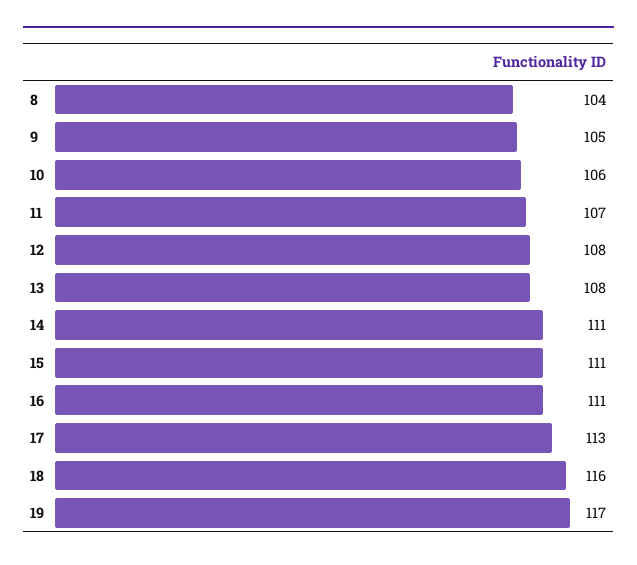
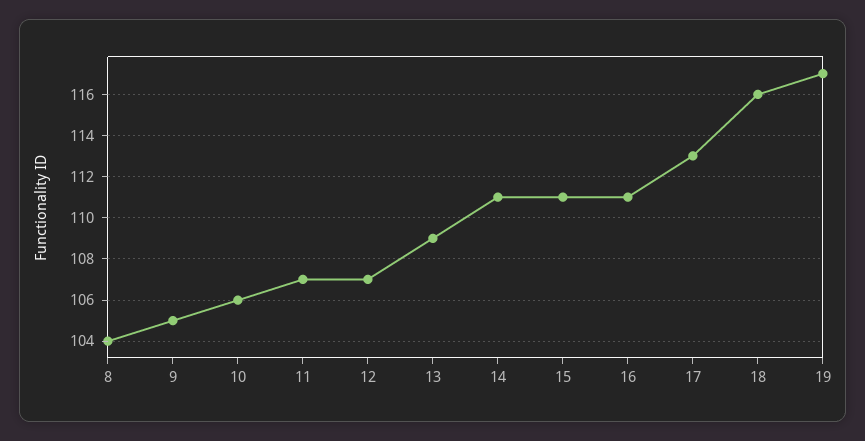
12: 108 -> 107
13: 108 -> 109

